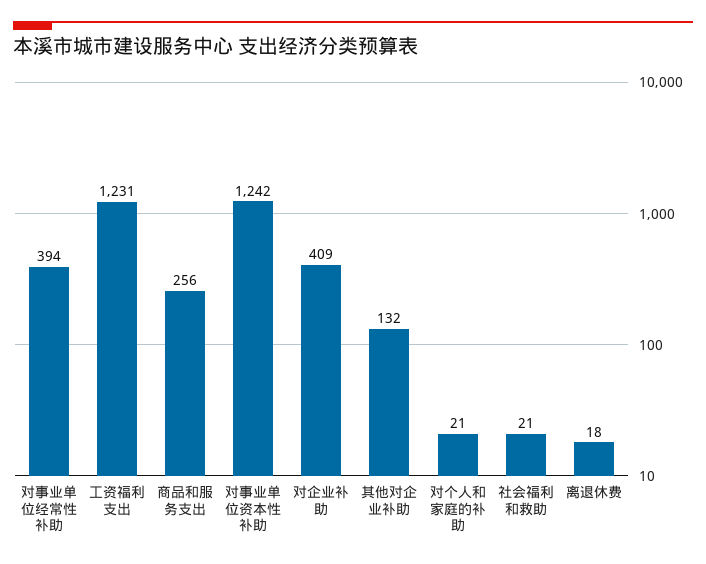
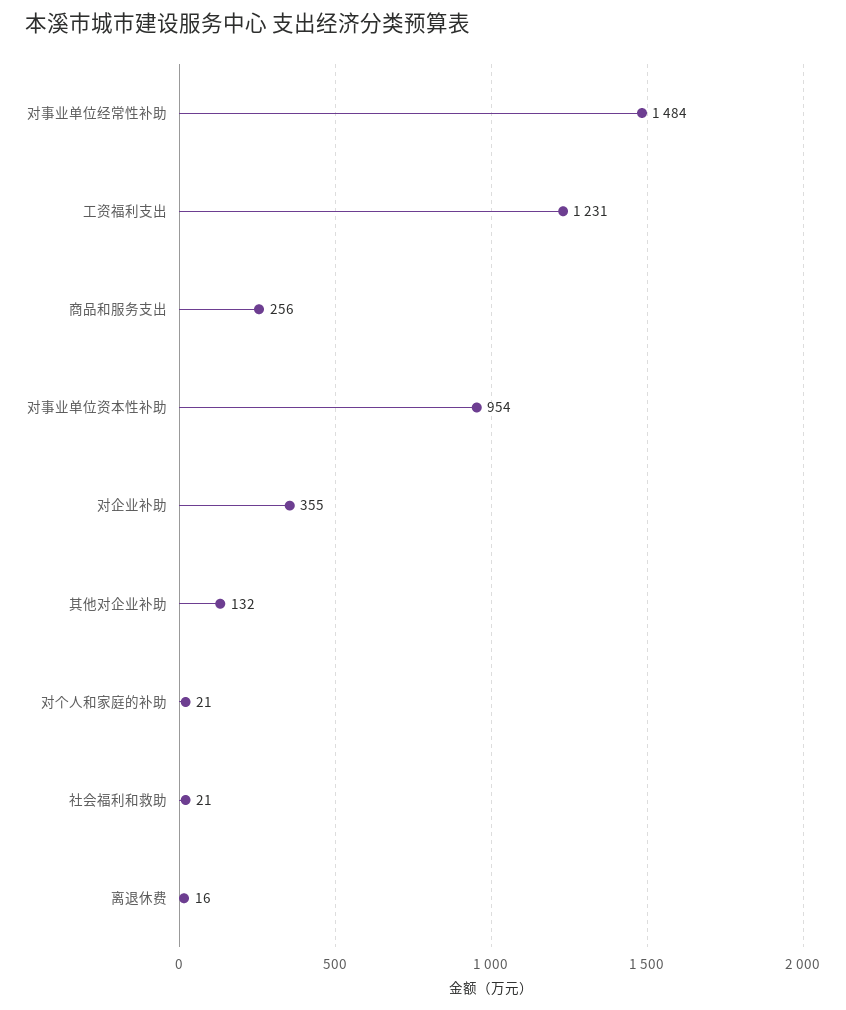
对事业单位经常性补助: 394 -> 1484
对事业单位资本性补助: 1242 -> 954
对企业补助: 409 -> 355
离退休费: 18 -> 16

